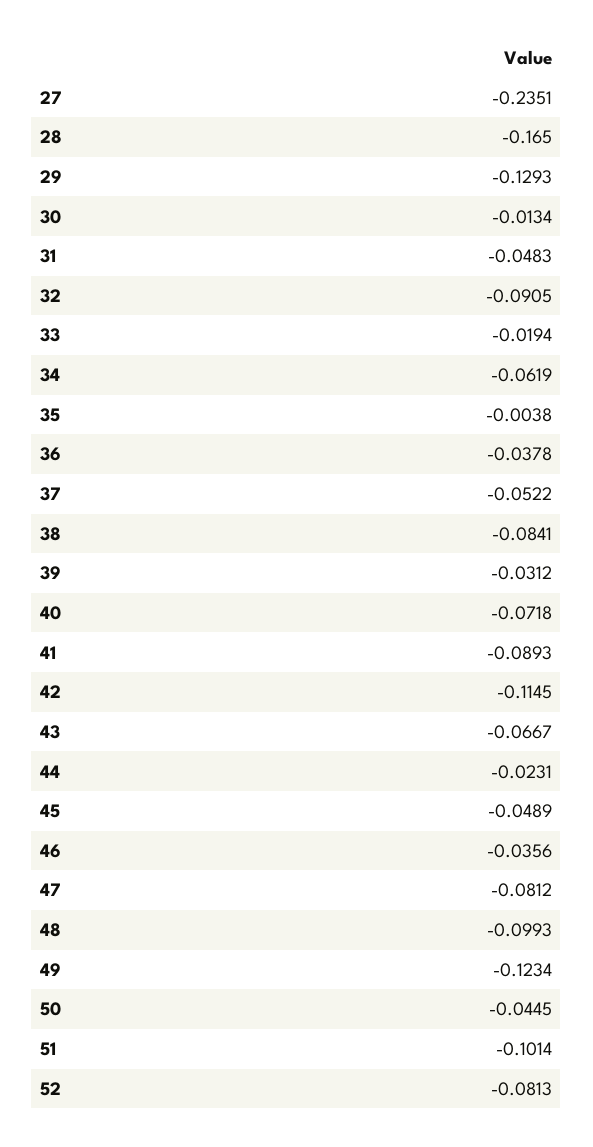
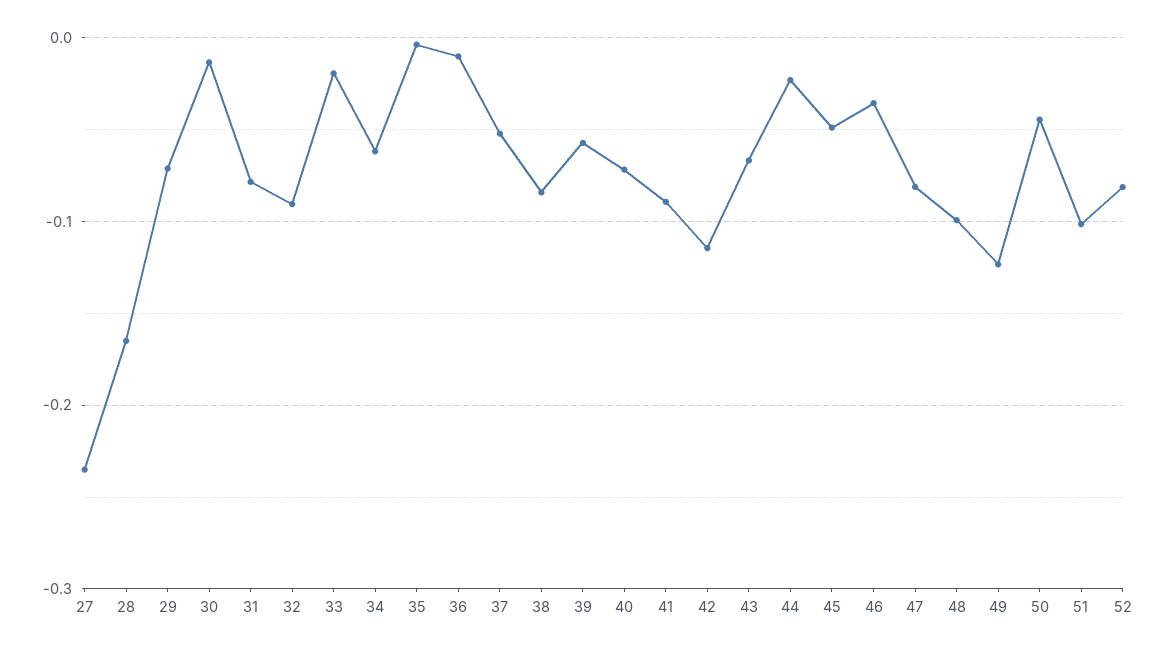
29: -0.1293 -> -0.07
31: -0.0483 -> -0.08
36: -0.0378 -> -0.01
39: -0.0312 -> -0.06

